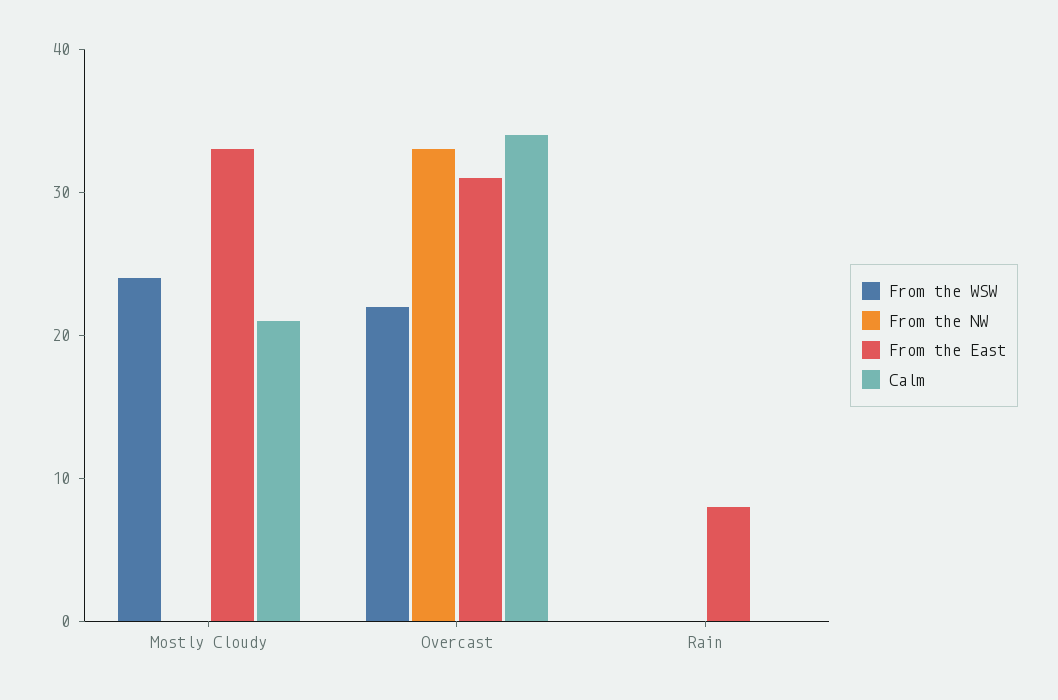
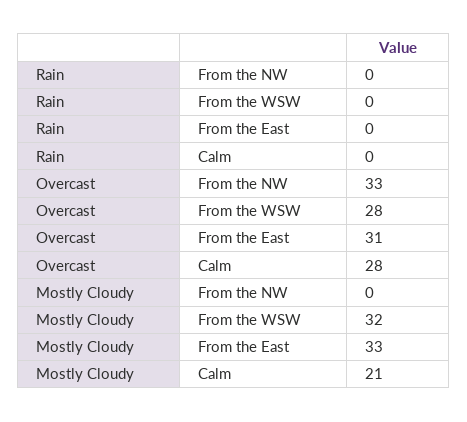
From the WSW, Mostly Cloudy: 24 -> 32
From the WSW, Overcast: 22 -> 28
Calm, Overcast: 34 -> 28
From the East, Rain: 8 -> 0

